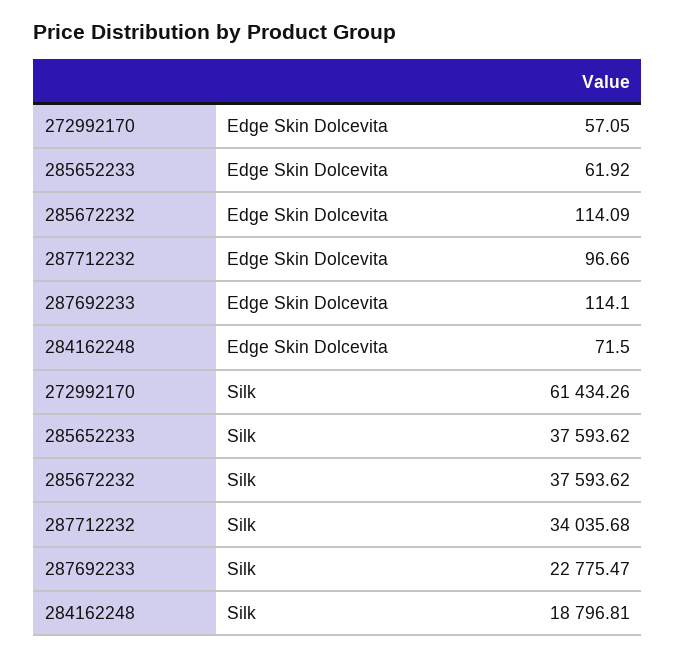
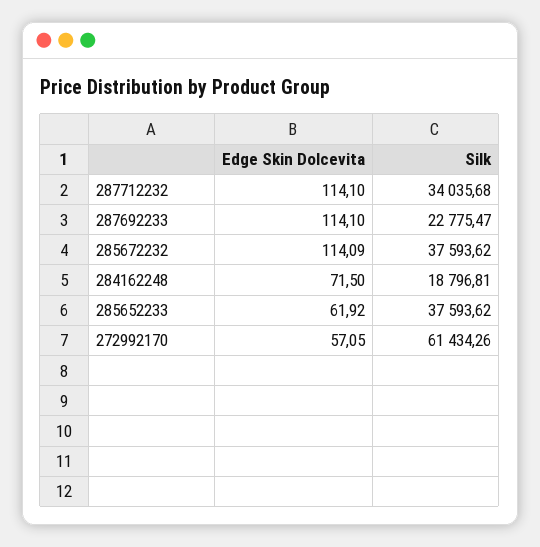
287712232, Edge Skin Dolcevita: 96.66 -> 114.1

